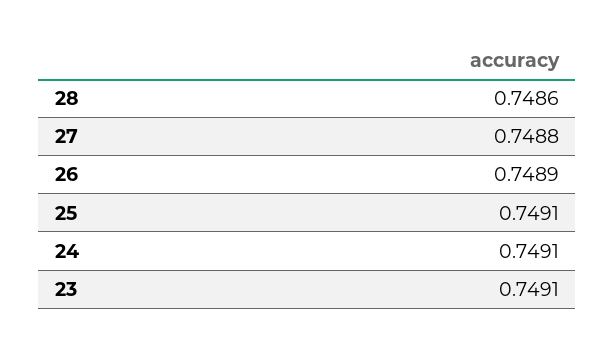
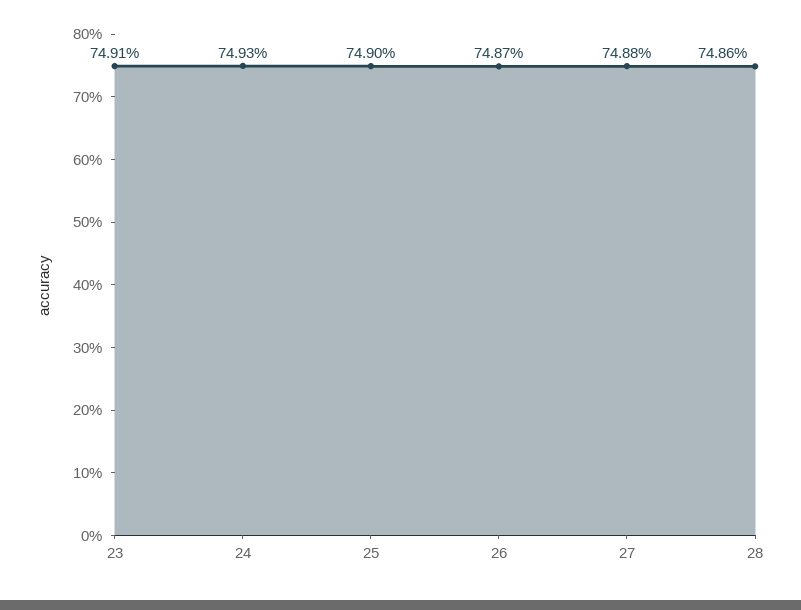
26: 0.7489 -> 0.7487
25: 0.7491 -> 0.749
24: 0.7491 -> 0.7493

